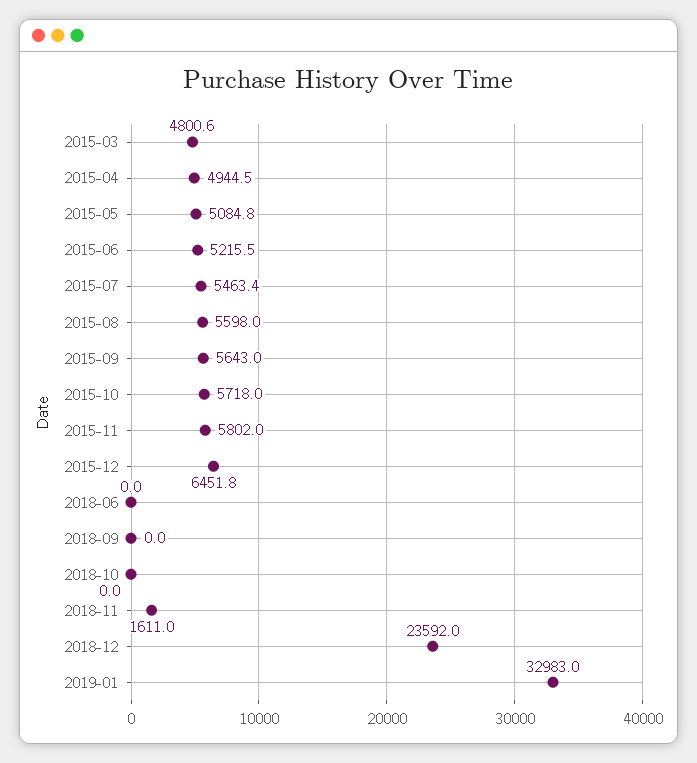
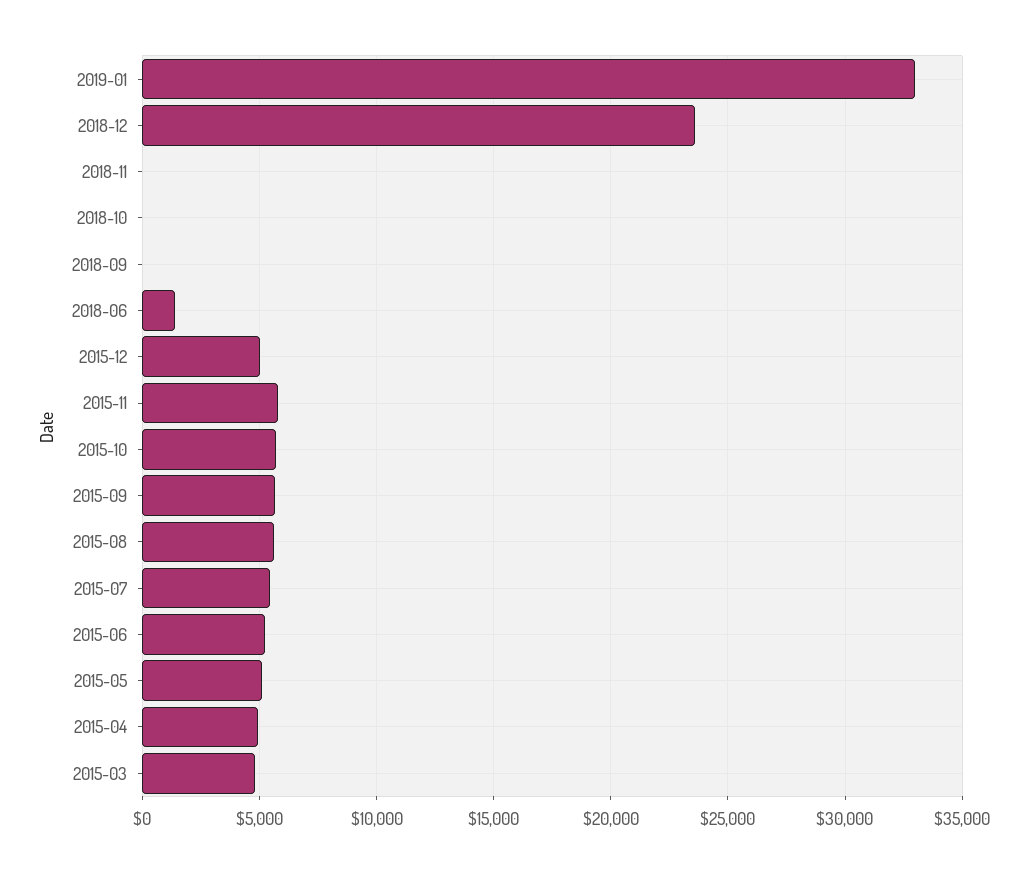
2015-12: 6451.8 -> 5000
2018-06: 0 -> 1500
2018-11: 1611 -> 0

